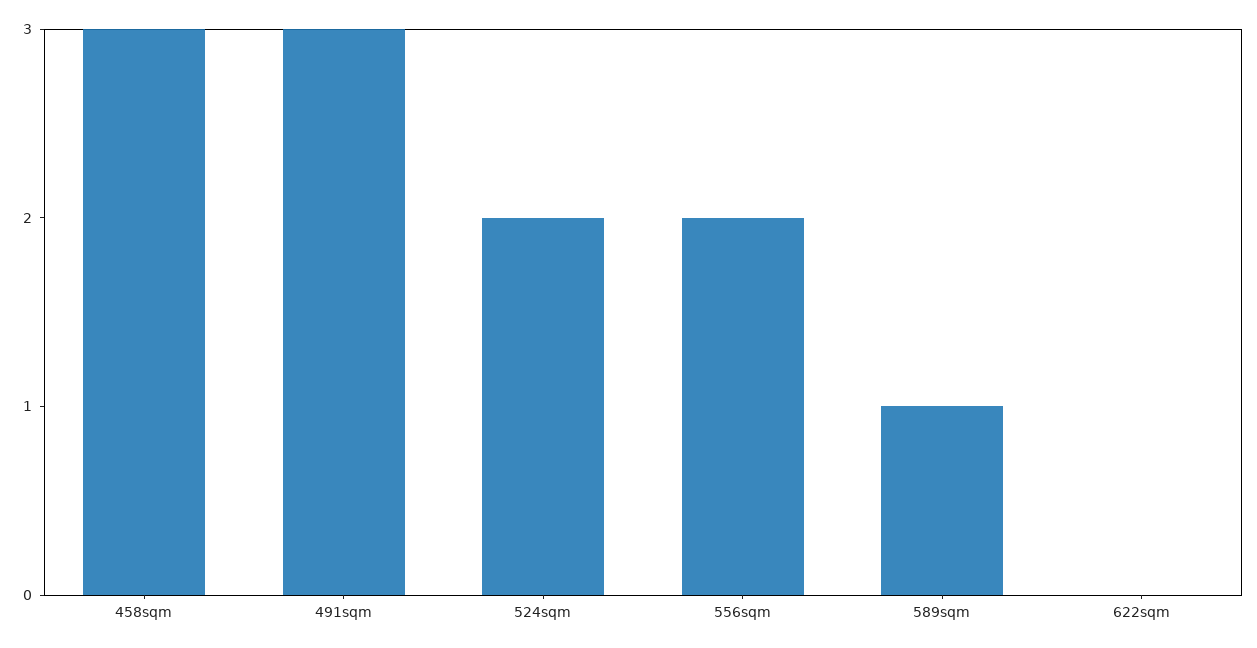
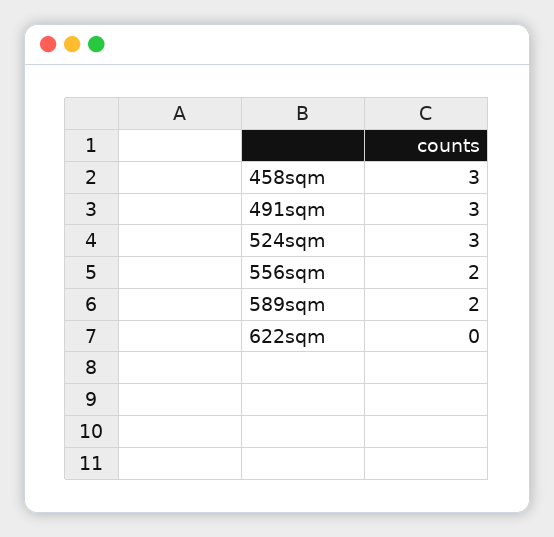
524sqm: 2 -> 3
589sqm: 1 -> 2

